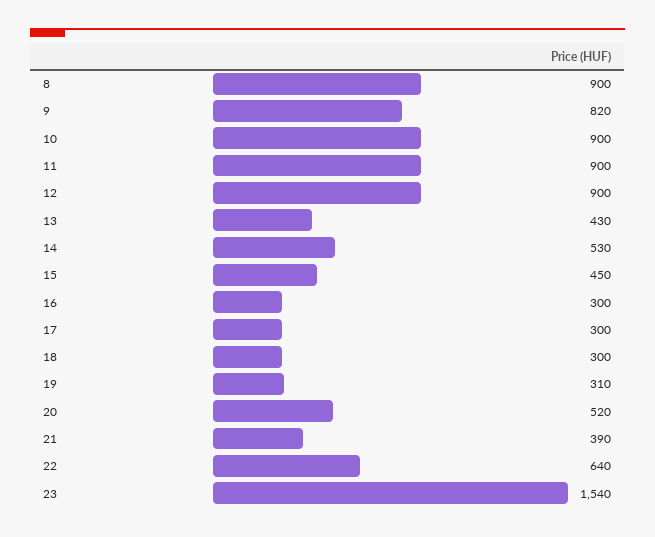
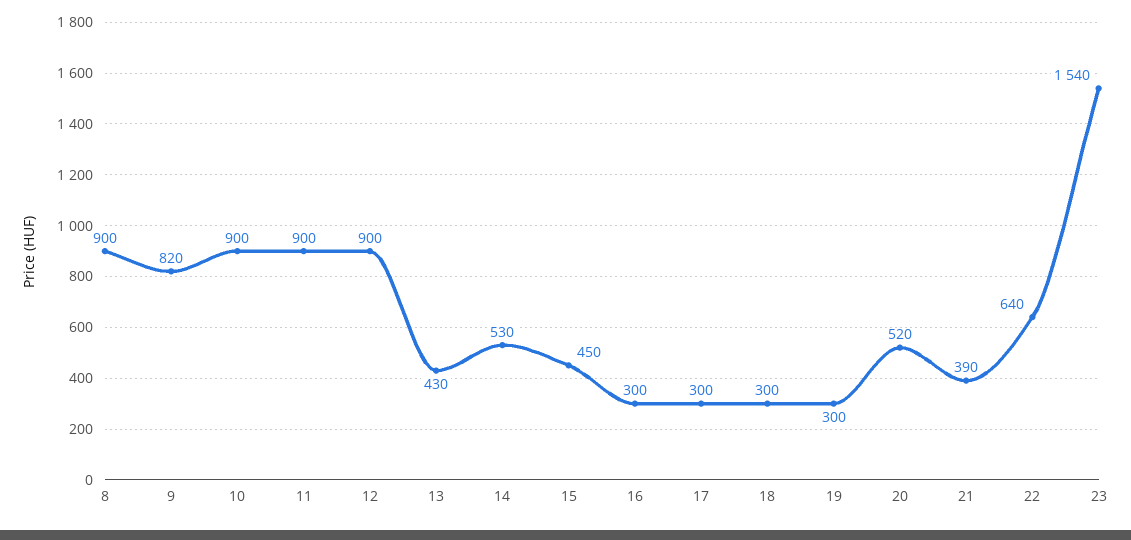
19: 310 -> 300

